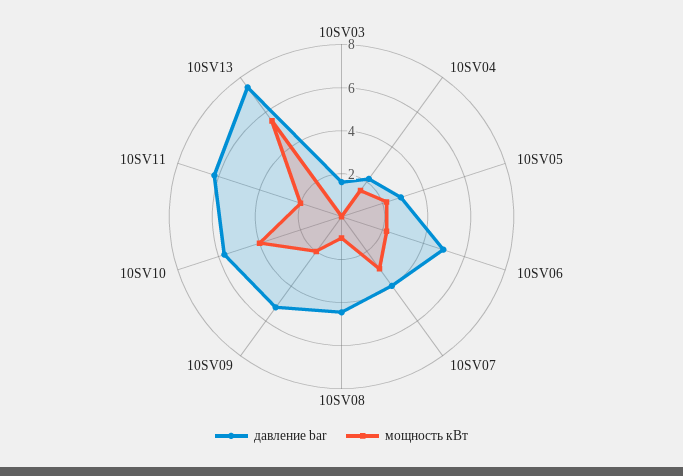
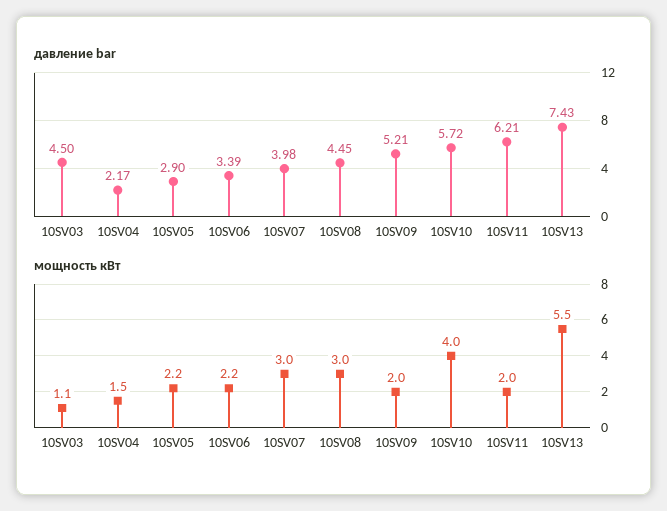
давление bar, 10SV03: 1.5 -> 4.5
мощность кВт, 10SV03: 0 -> 1.1
давление bar, 10SV06: 5 -> 3.39
мощность кВт, 10SV08: 1 -> 3

